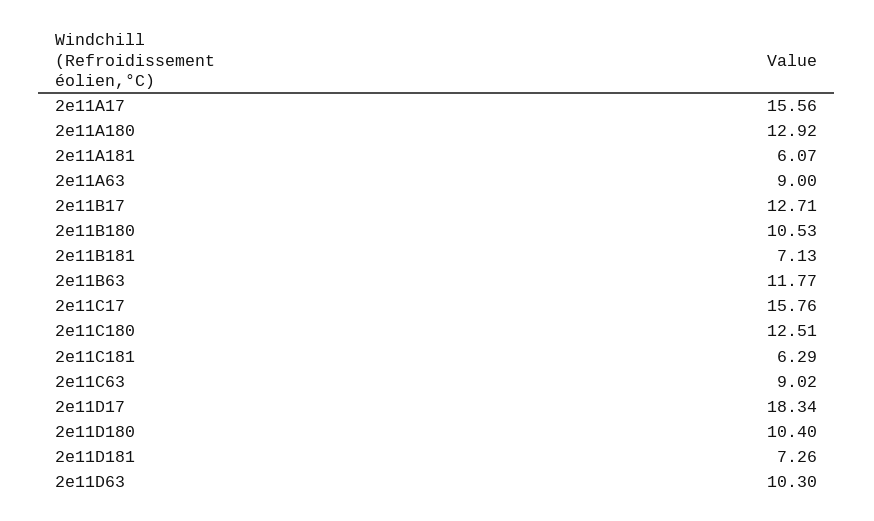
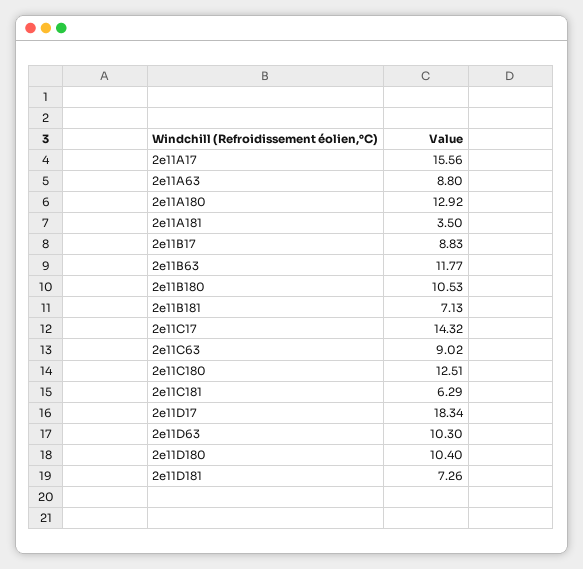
2e11A181: 6.07 -> 3.5
2e11A63: 9 -> 8.8
2e11B17: 12.71 -> 8.83
2e11C17: 15.76 -> 14.32

